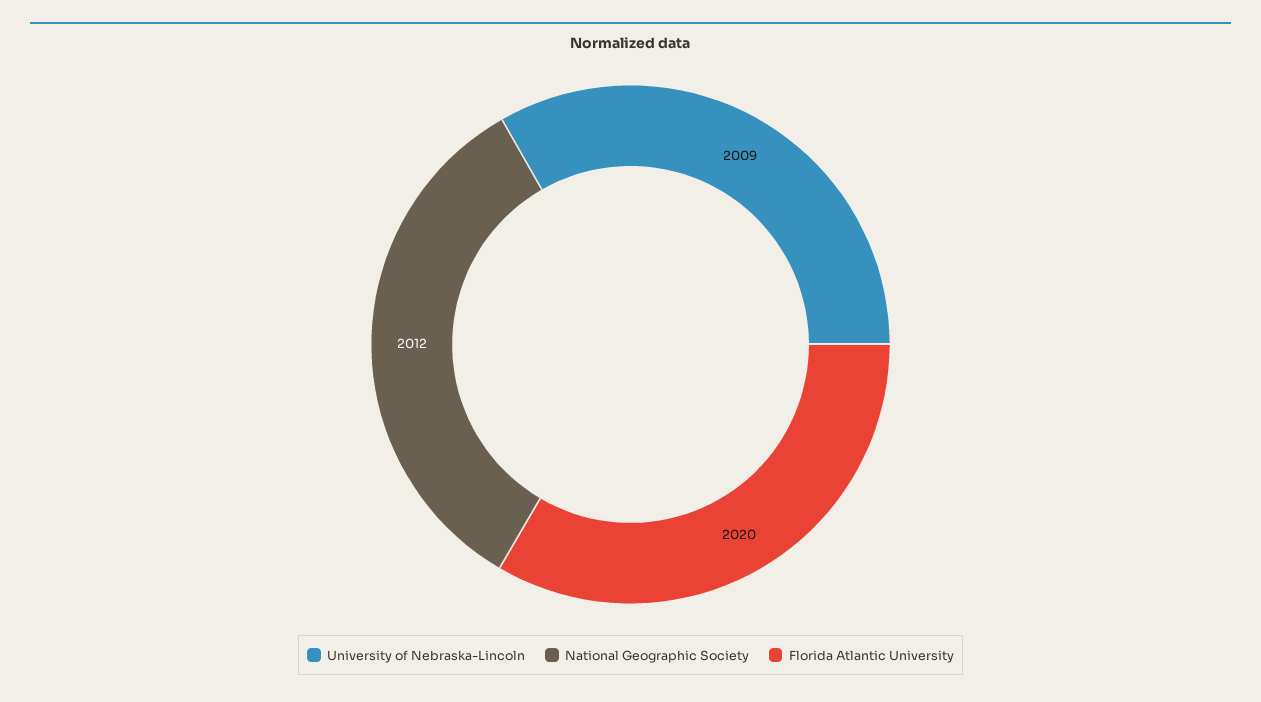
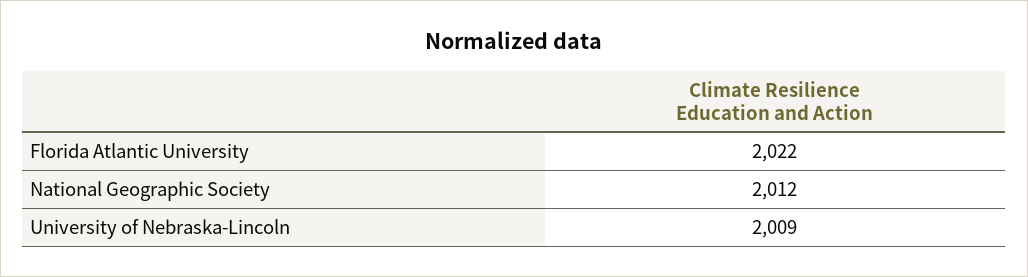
Florida Atlantic University: 2020 -> 2022

